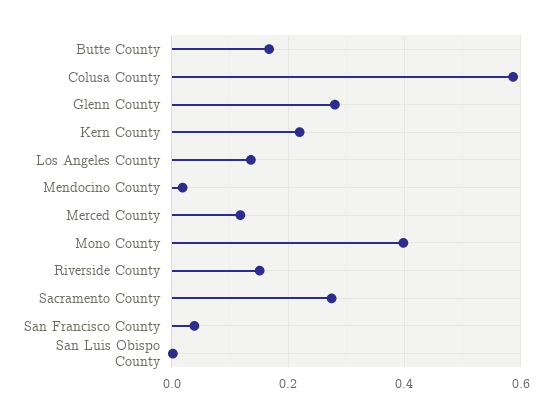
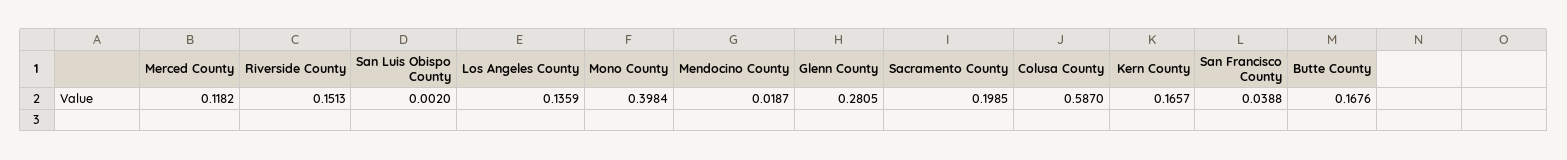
Kern County: 0.22 -> 0.1657
Sacramento County: 0.28 -> 0.1985

